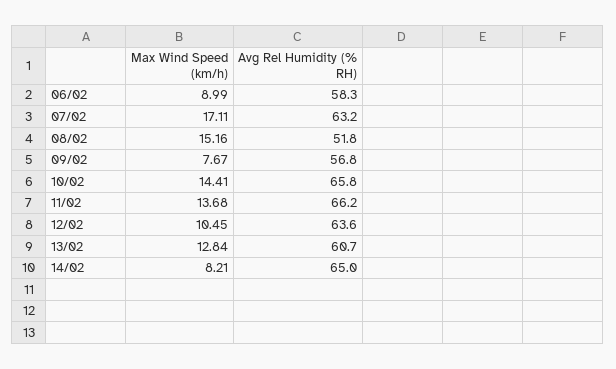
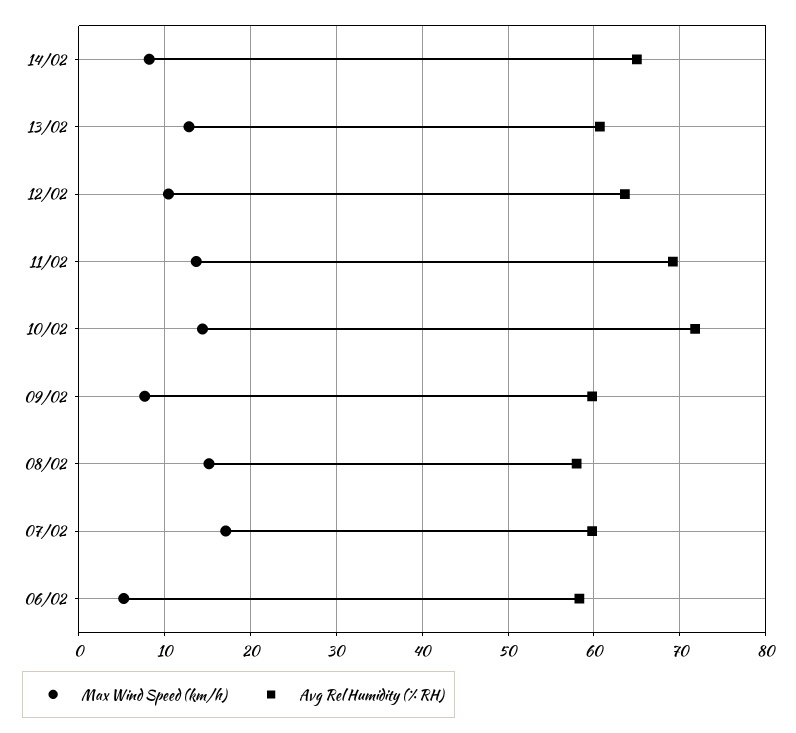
Max Wind Speed (km/h), 06/02: 8.99 -> 5
Avg Rel Humidity (% RH), 07/02: 63.2 -> 60
Avg Rel Humidity (% RH), 08/02: 51.8 -> 58
Avg Rel Humidity (% RH), 09/02: 56.8 -> 60
Avg Rel Humidity (% RH), 10/02: 65.8 -> 72
Avg Rel Humidity (% RH), 11/02: 66.2 -> 69

